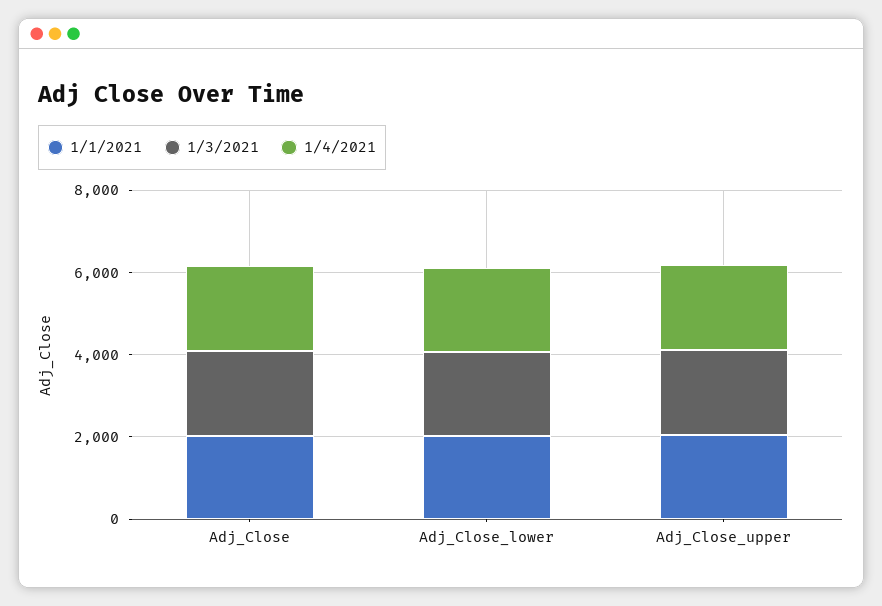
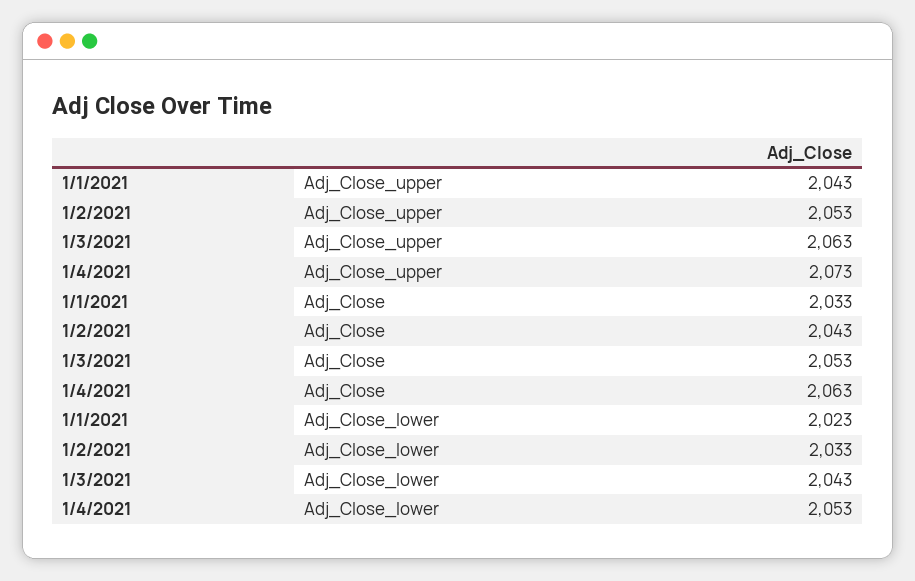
1/2/2021, Adj_Close_upper: none -> 2053
1/2/2021, Adj_Close: none -> 2043
1/2/2021, Adj_Close_lower: none -> 2033

